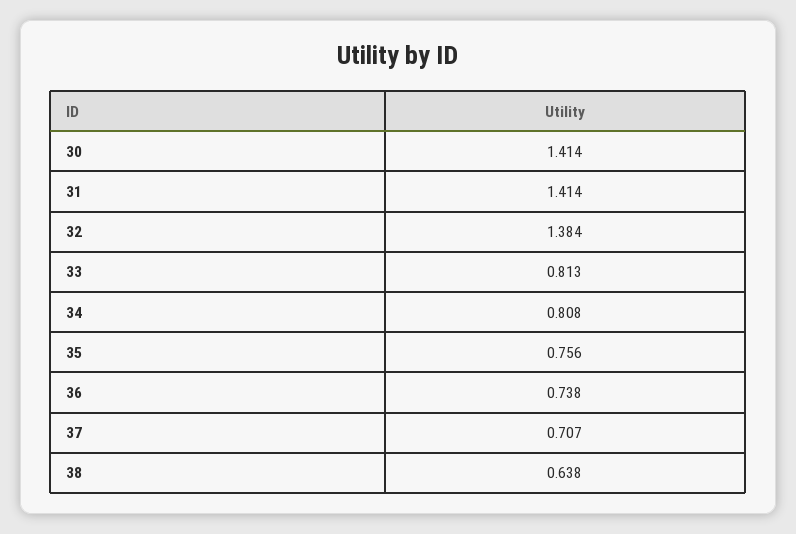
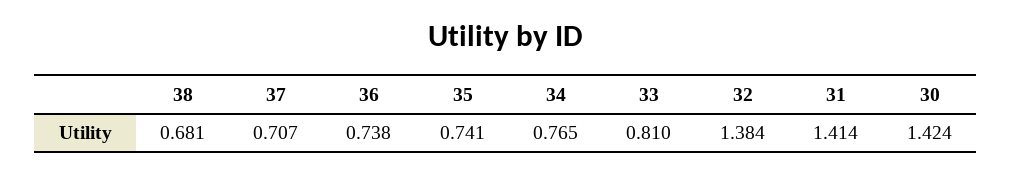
30: 1.414 -> 1.424
33: 0.813 -> 0.81
34: 0.808 -> 0.765
35: 0.756 -> 0.741
38: 0.638 -> 0.681

